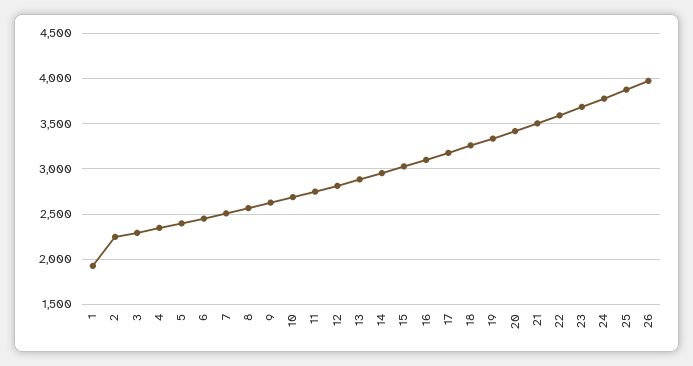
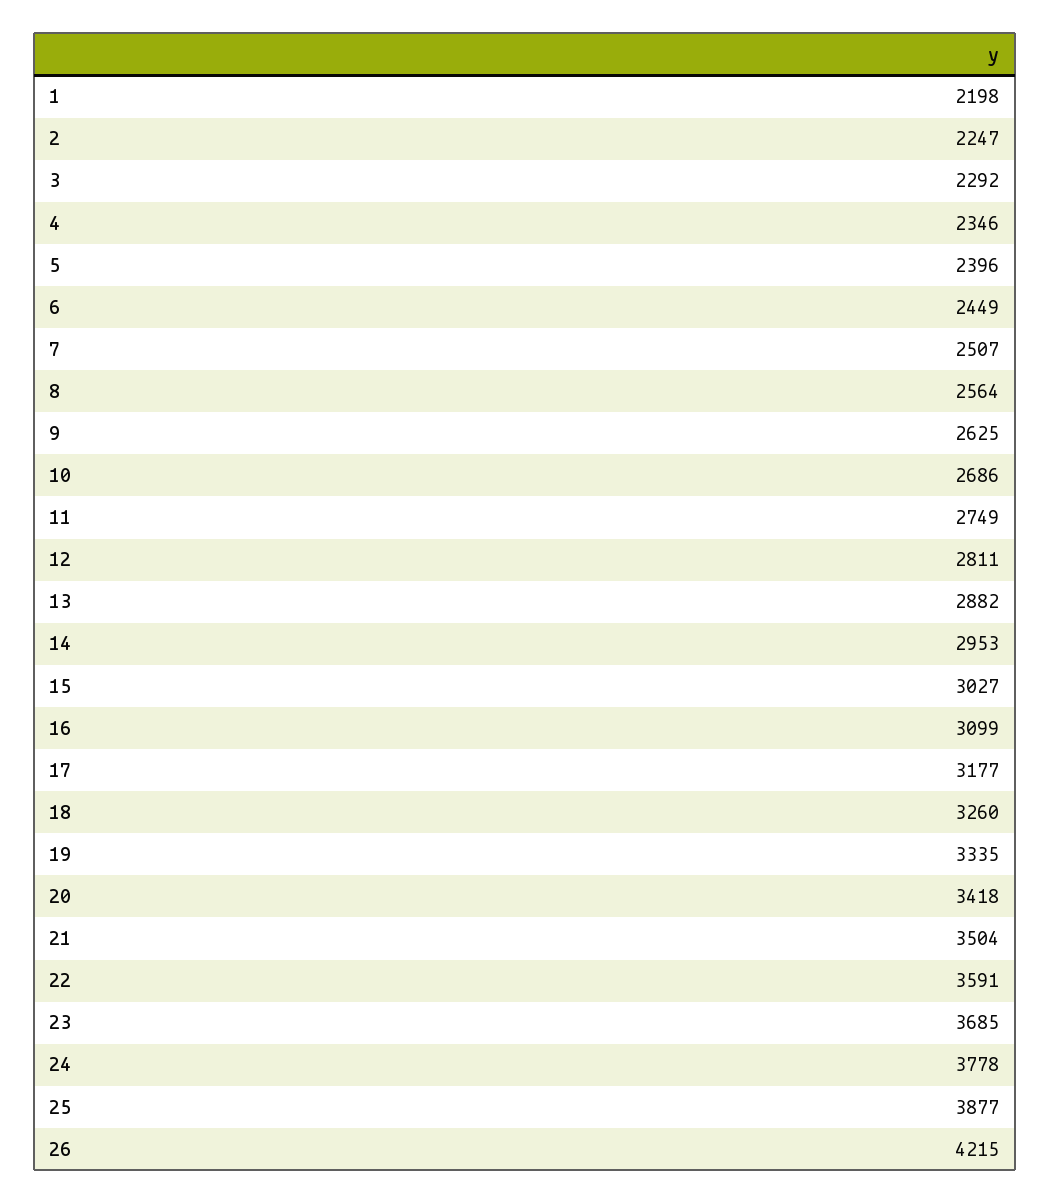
1: 1900 -> 2198
26: 4000 -> 4215

